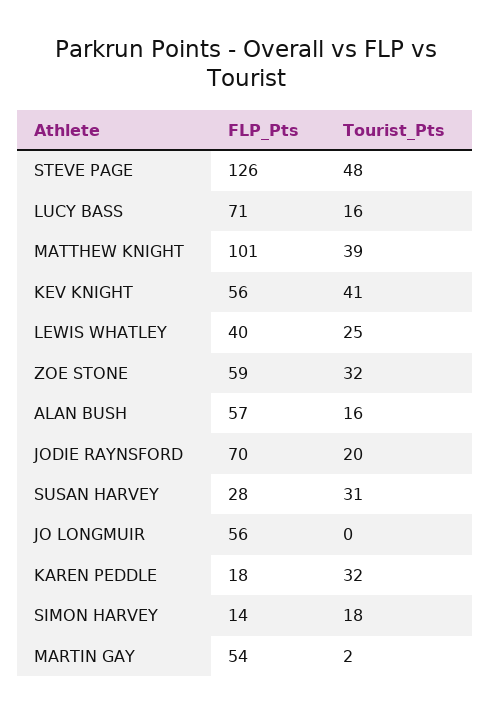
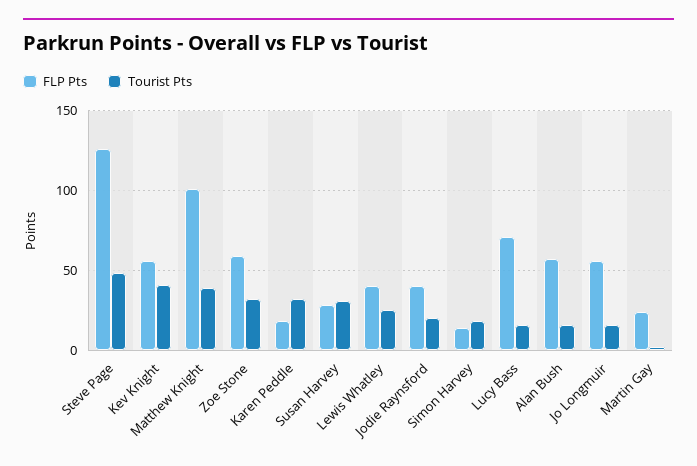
FLP_Pts, JODIE RAYNSFORD: 70 -> 40
Tourist_Pts, JO LONGMUIR: 0 -> 15
FLP_Pts, MARTIN GAY: 54 -> 25

